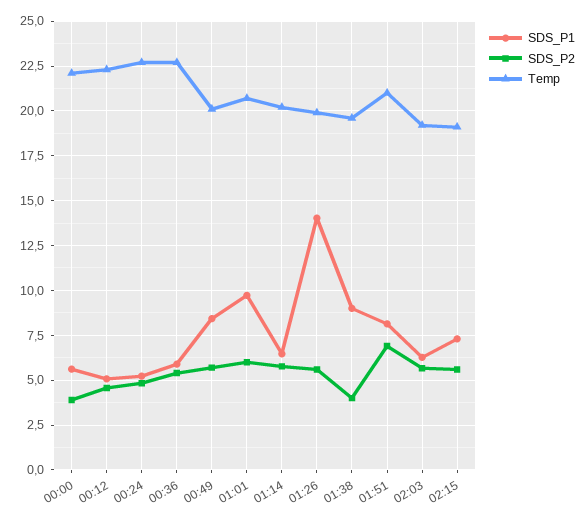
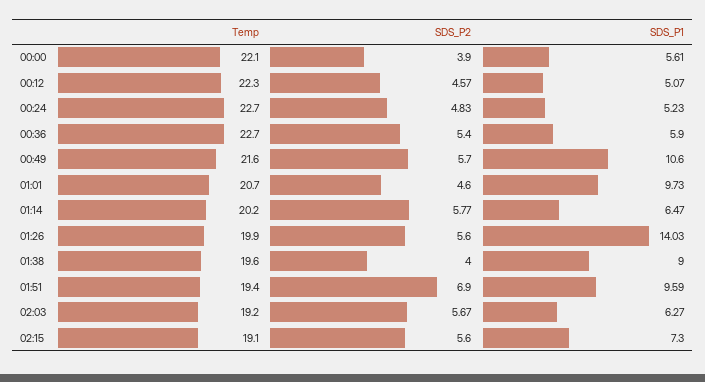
SDS_P1, 00:49: 8.5 -> 10.6
Temp, 00:49: 20 -> 21.6
SDS_P2, 01:01: 6 -> 4.6
SDS_P1, 01:51: 8 -> 9.59
Temp, 01:51: 21 -> 19.4

